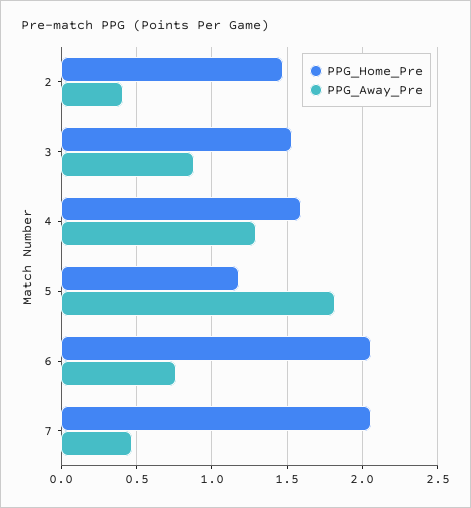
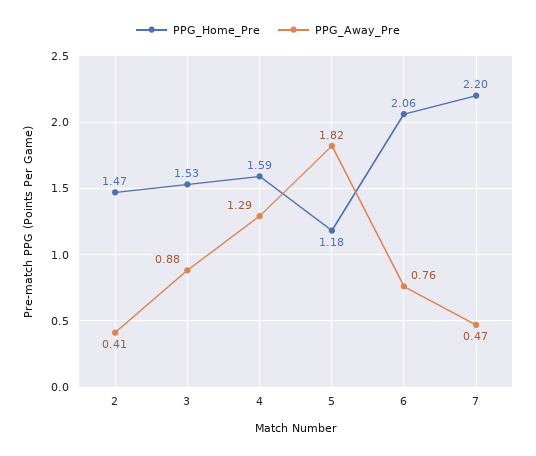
PPG_Home_Pre, 7: 2.05 -> 2.2

